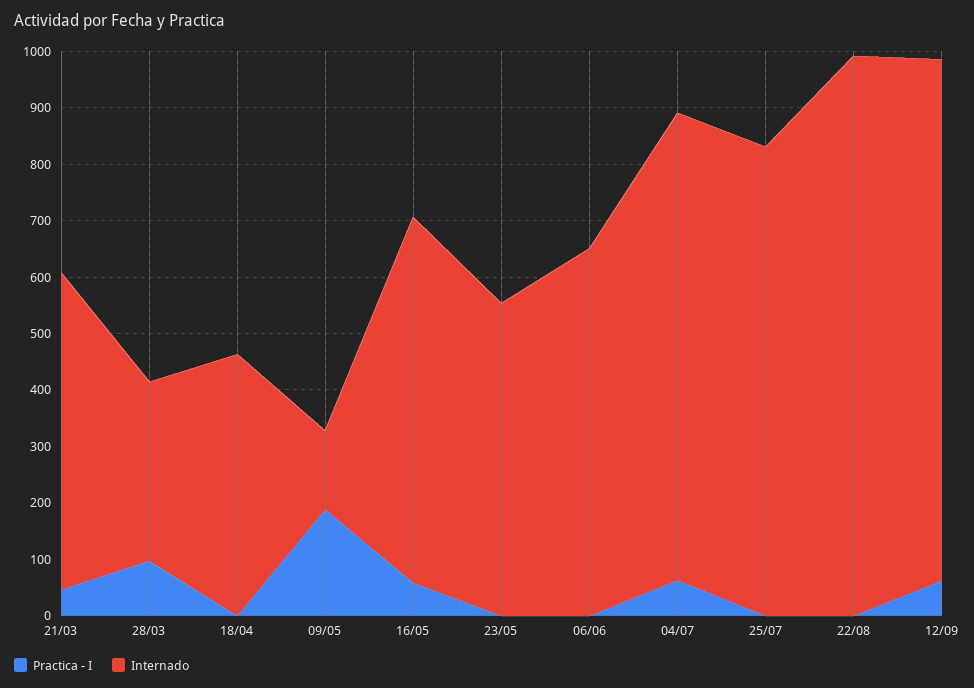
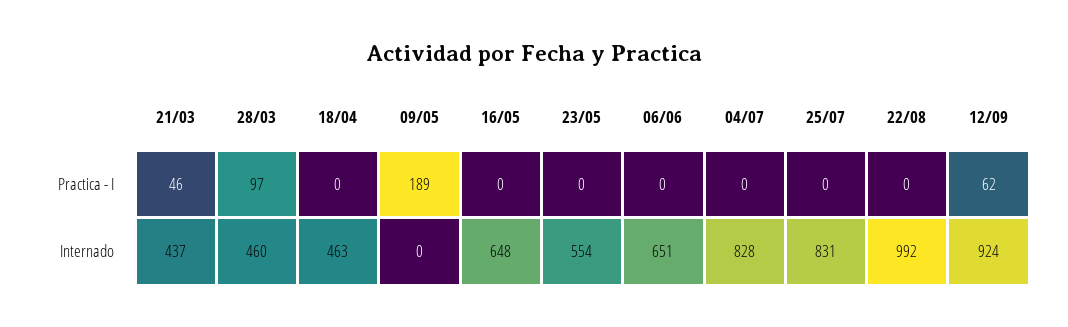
Internado, 21/03: 560 -> 437
Internado, 28/03: 320 -> 460
Internado, 09/05: 140 -> 0
Practica - I, 16/05: 60 -> 0
Practica - I, 04/07: 60 -> 0

